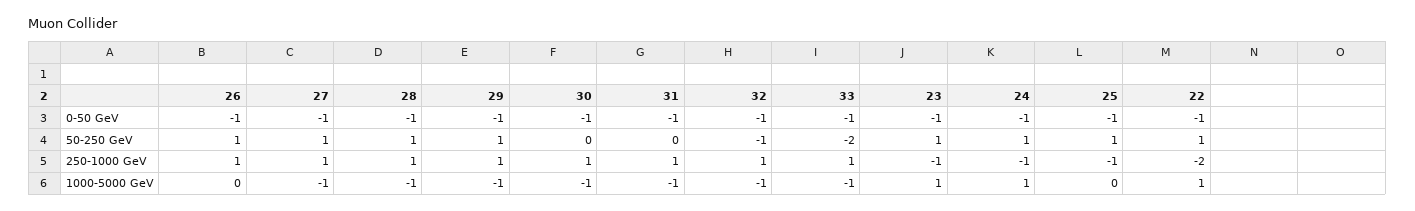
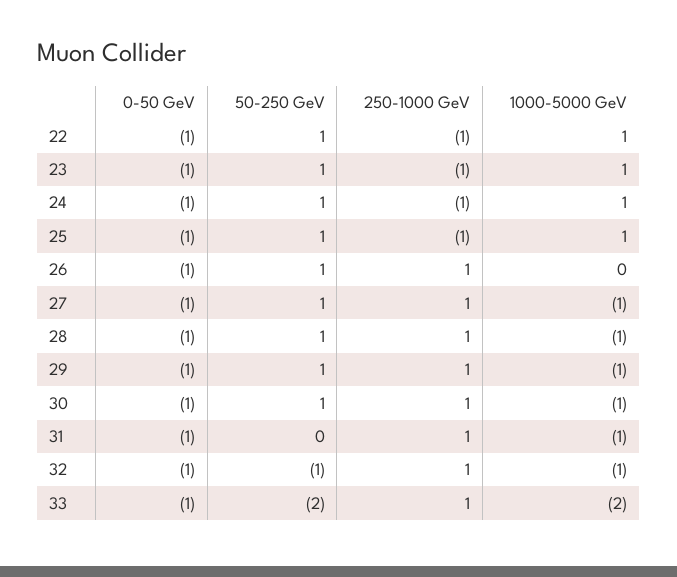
30, 50-250 GeV: 0 -> 1
22, 250-1000 GeV: -2 -> -1
33, 1000-5000 GeV: -1 -> -2
25, 1000-5000 GeV: 0 -> 1

